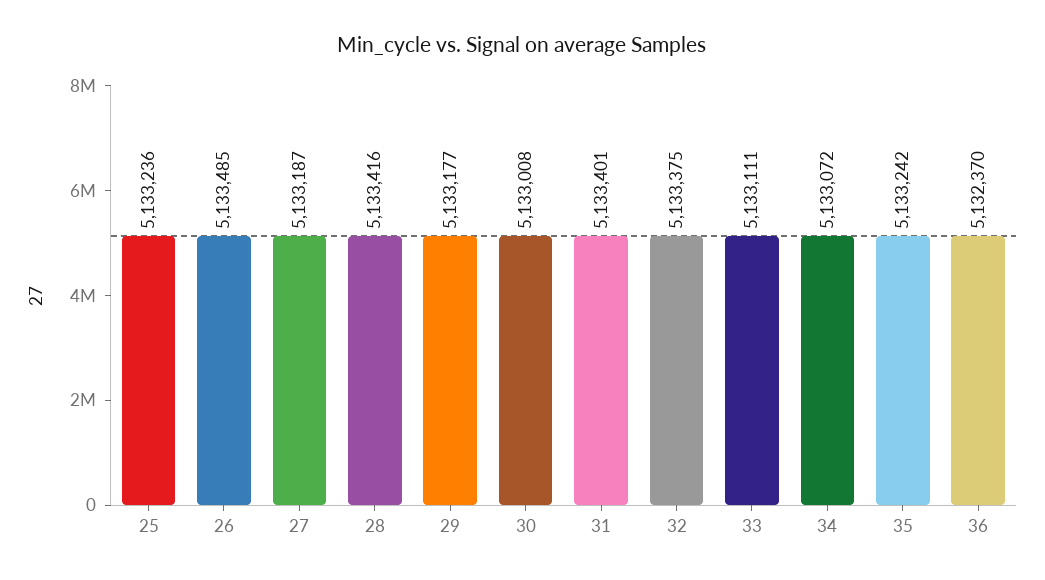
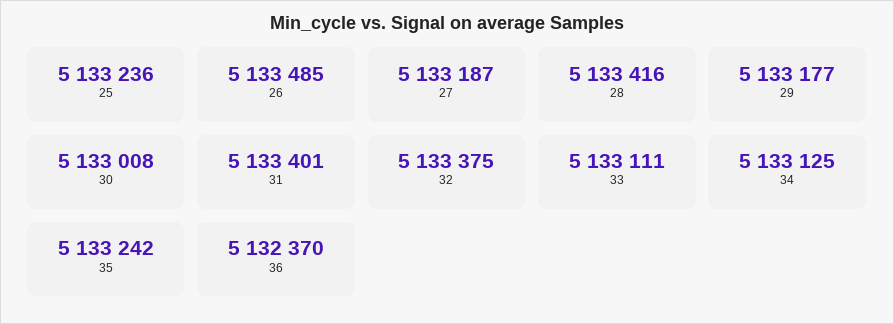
34: 5133072 -> 5133125

